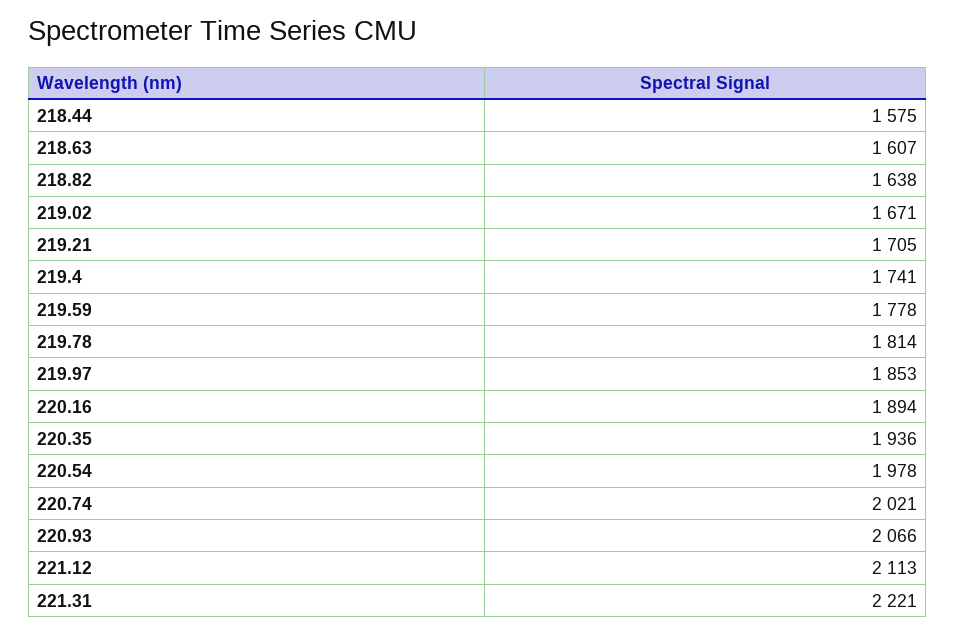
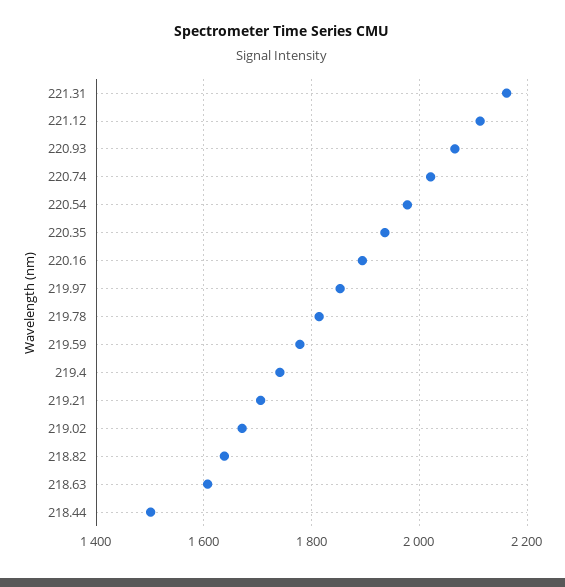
218.44: 1575 -> 1500
221.31: 2221 -> 2160

